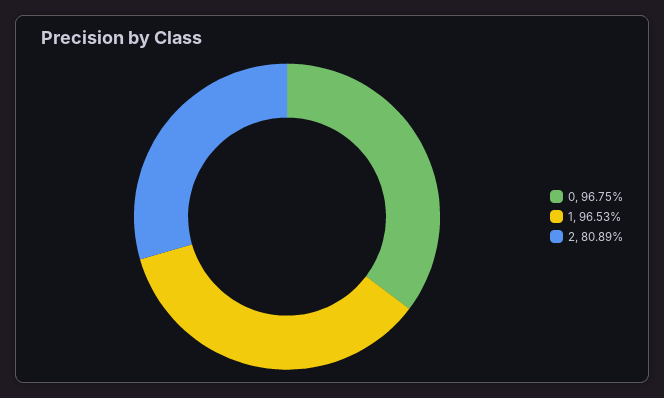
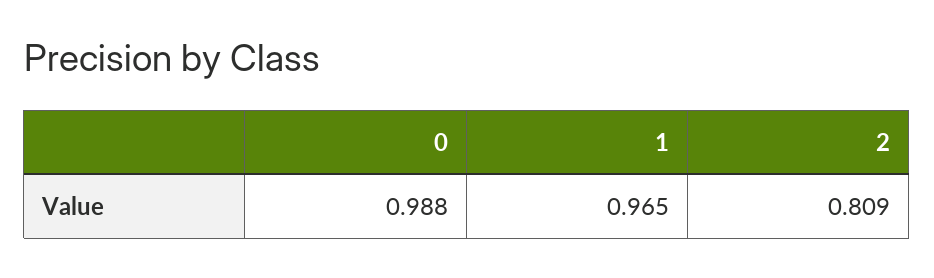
0: 0.9675 -> 0.988

